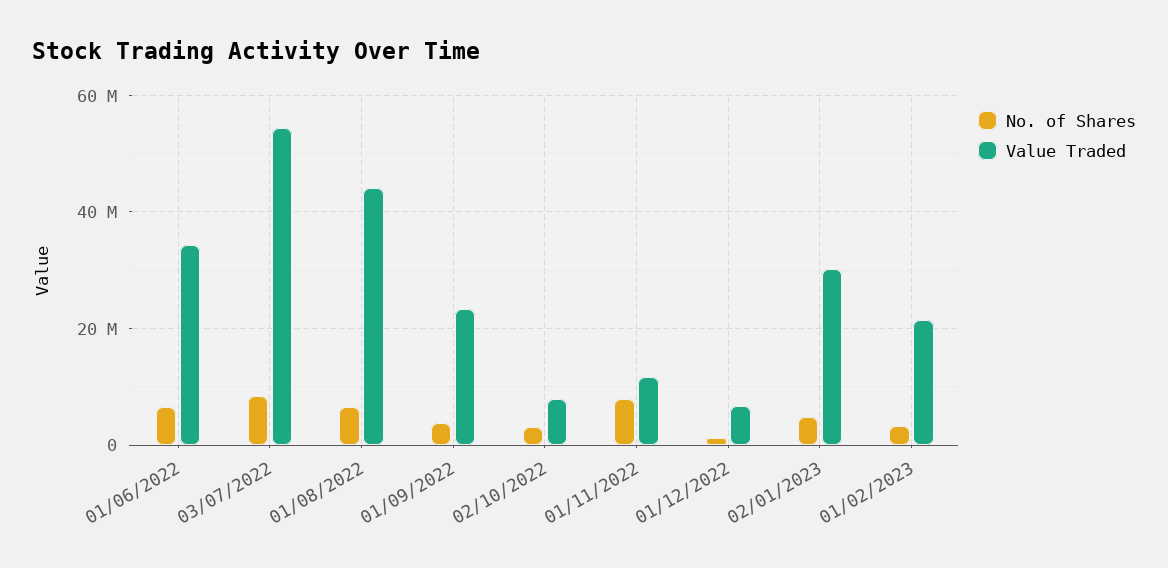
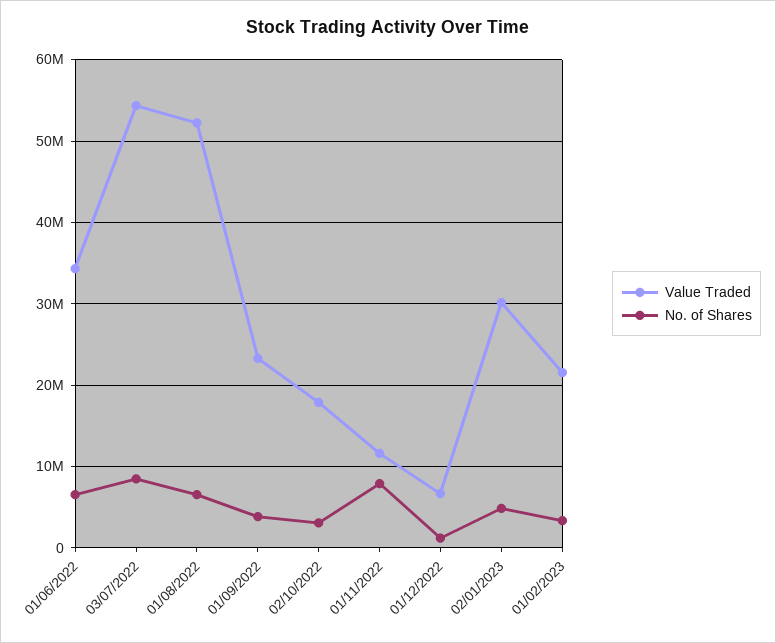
Value Traded, 01/08/2022: 44000000 -> 52000000
Value Traded, 02/10/2022: 8000000 -> 18000000

